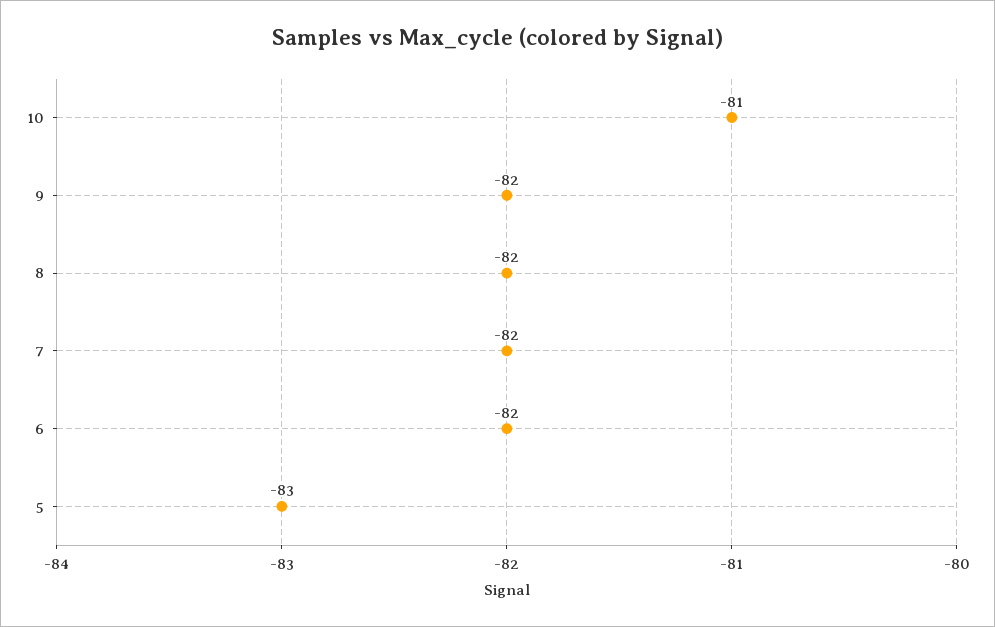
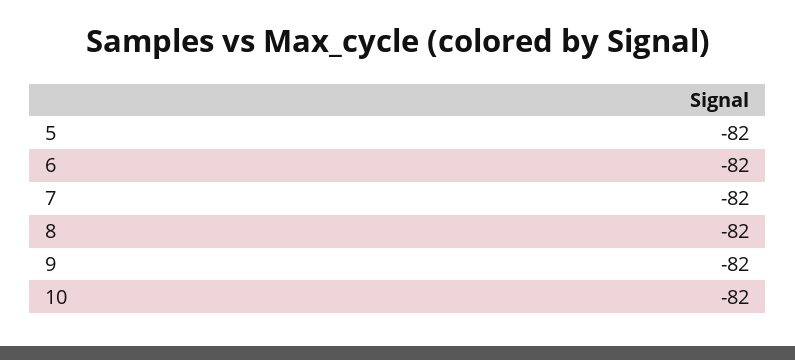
10: -81 -> -82
5: -83 -> -82

